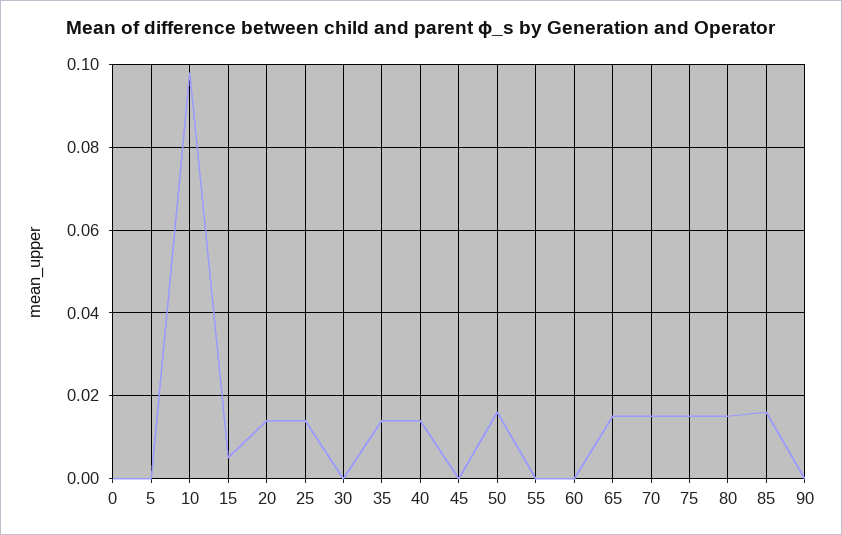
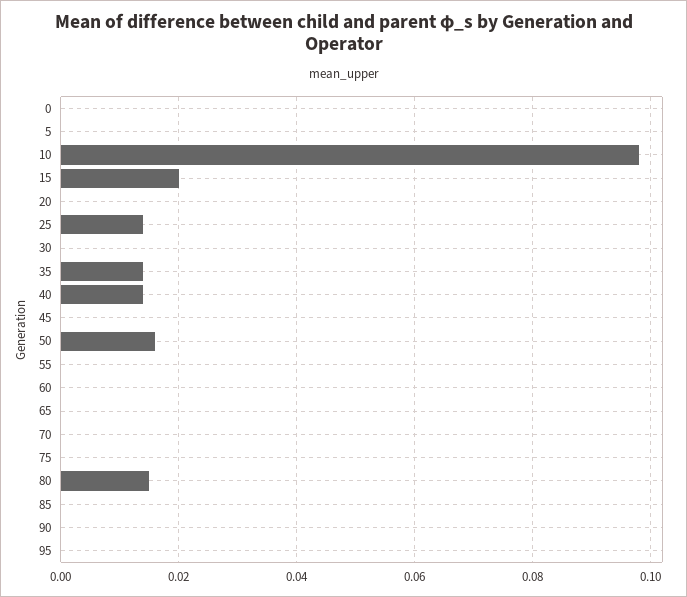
15: 0.005 -> 0.02
20: 0.015 -> 0
65: 0.015 -> 0
70: 0.015 -> 0
75: 0.015 -> 0
85: 0.015 -> 0
95: none -> 0

